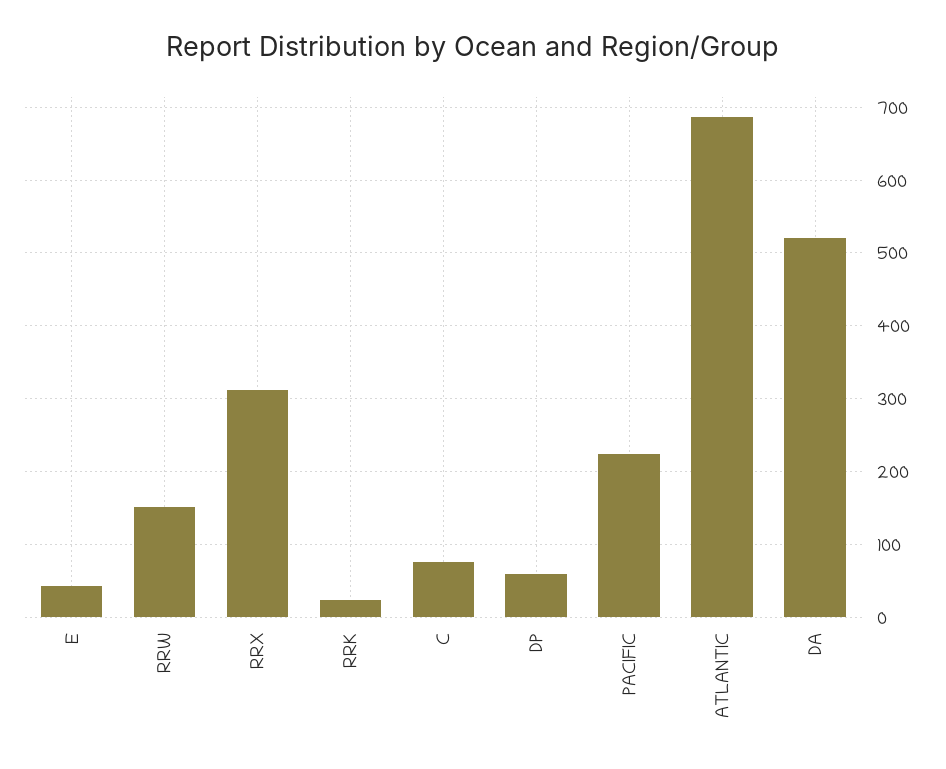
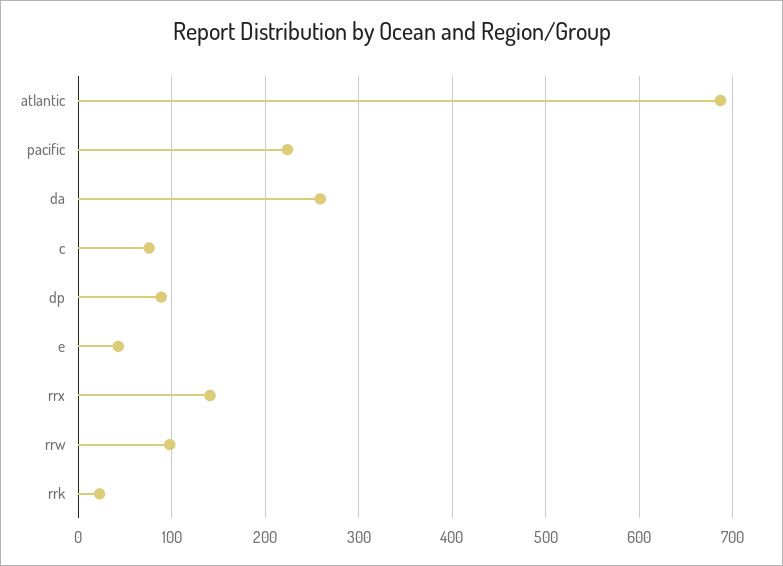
RRW: 150 -> 100
RRX: 310 -> 140
DP: 60 -> 90
DA: 520 -> 260

